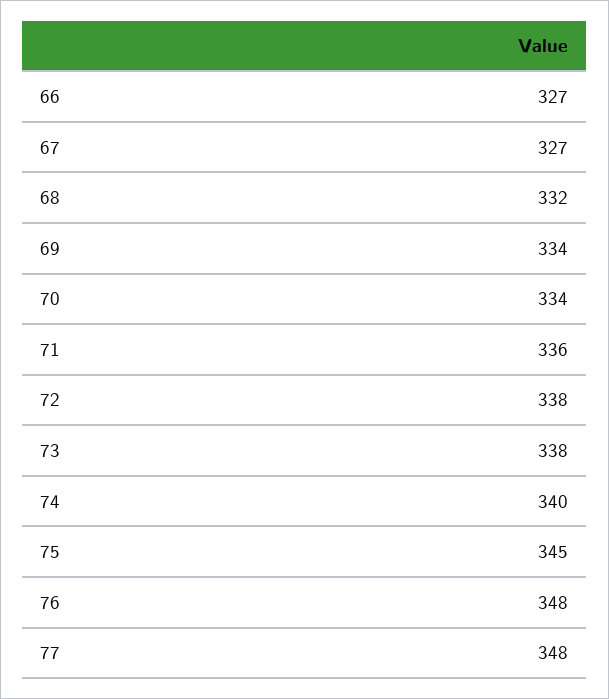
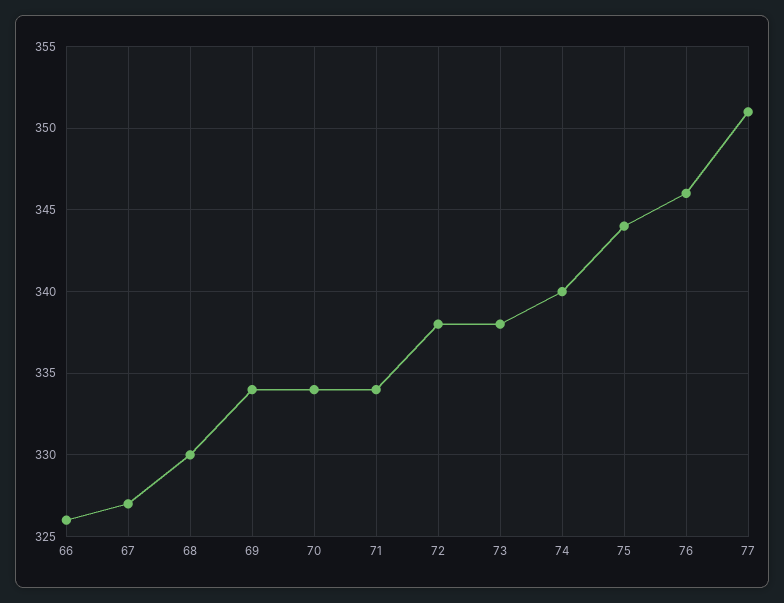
66: 327 -> 326
68: 332 -> 330
71: 336 -> 334
75: 345 -> 344
76: 348 -> 346
77: 348 -> 351

